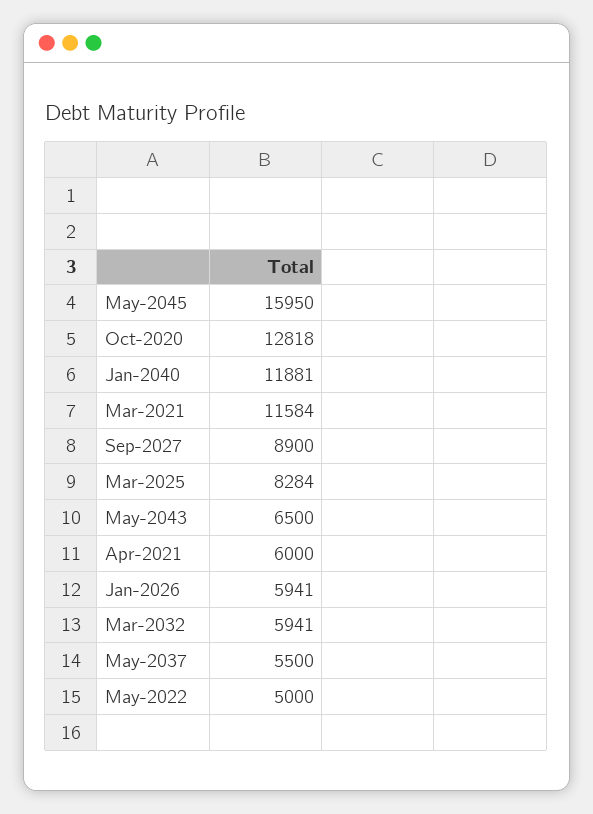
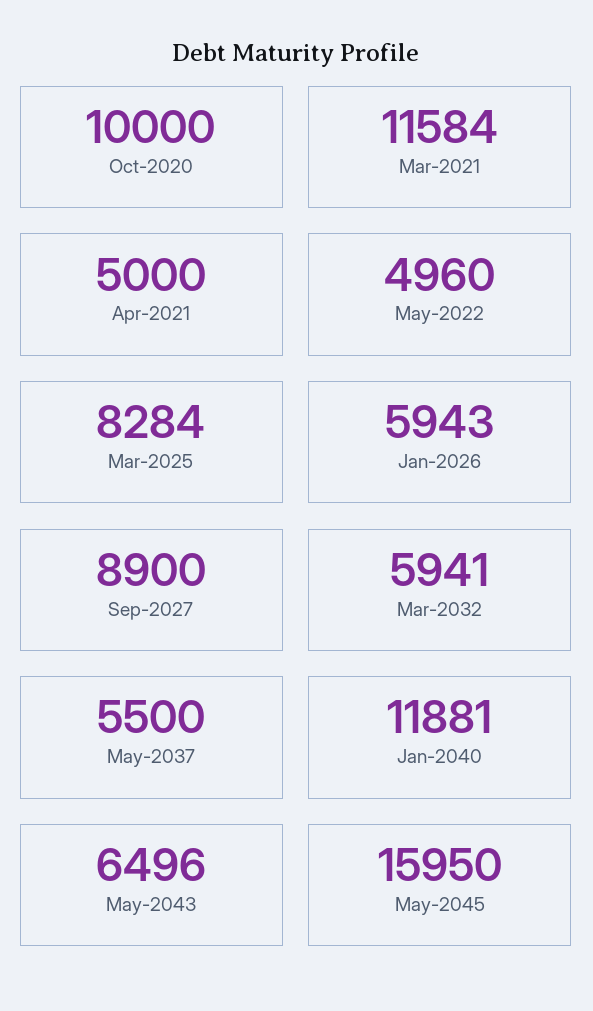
Oct-2020: 12818 -> 10000
May-2043: 6500 -> 6496
Apr-2021: 6000 -> 5000
Jan-2026: 5941 -> 5943
May-2022: 5000 -> 4960

